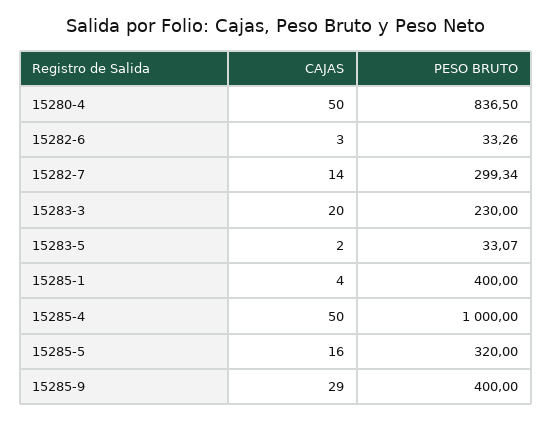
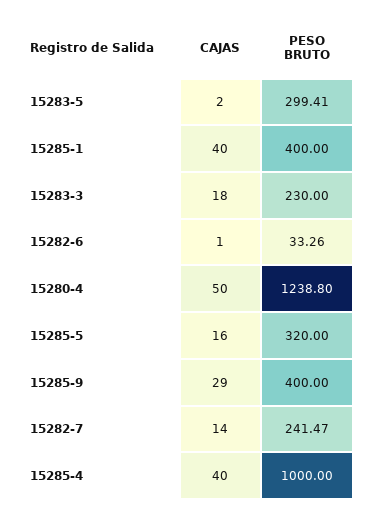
PESO BRUTO, 15280-4: 836.5 -> 1238.8
CAJAS, 15282-6: 3 -> 1
PESO BRUTO, 15282-7: 299.34 -> 241.47
CAJAS, 15283-3: 20 -> 18
PESO BRUTO, 15283-5: 33.07 -> 299.41
CAJAS, 15285-1: 4 -> 40
CAJAS, 15285-4: 50 -> 40

